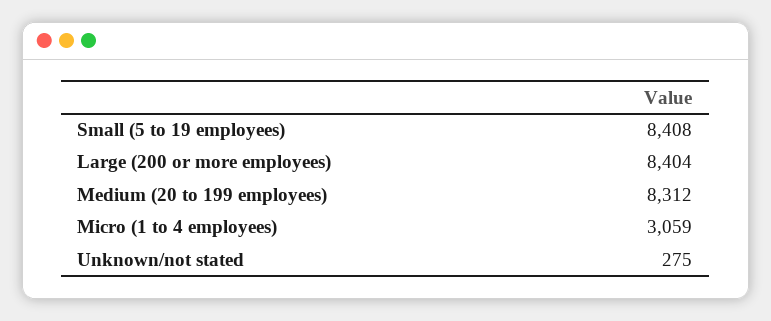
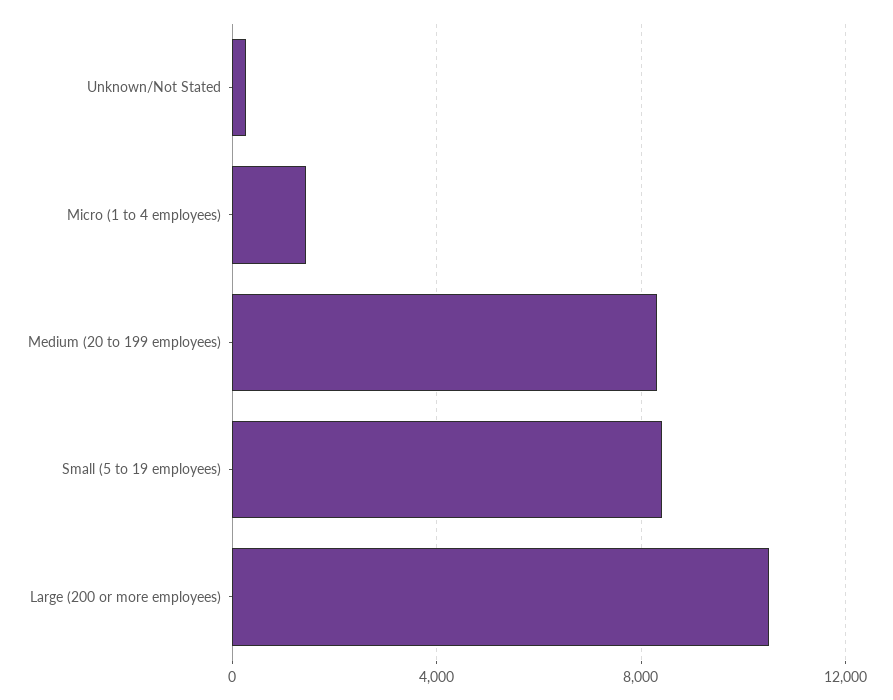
Large (200 or more employees): 8404 -> 10500
Micro (1 to 4 employees): 3059 -> 1500

